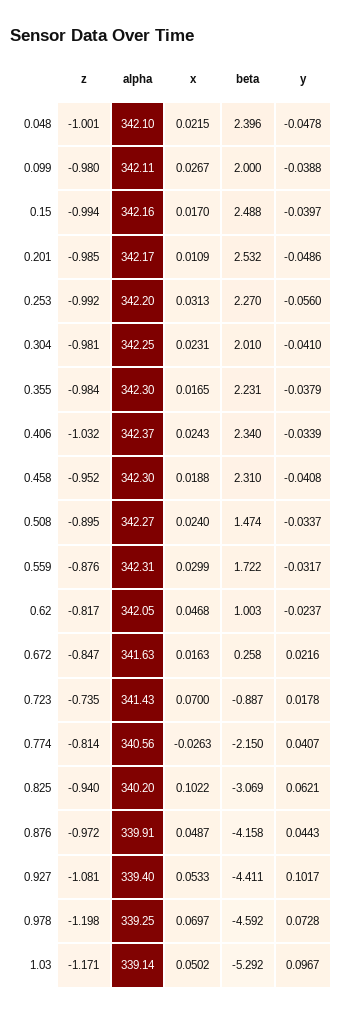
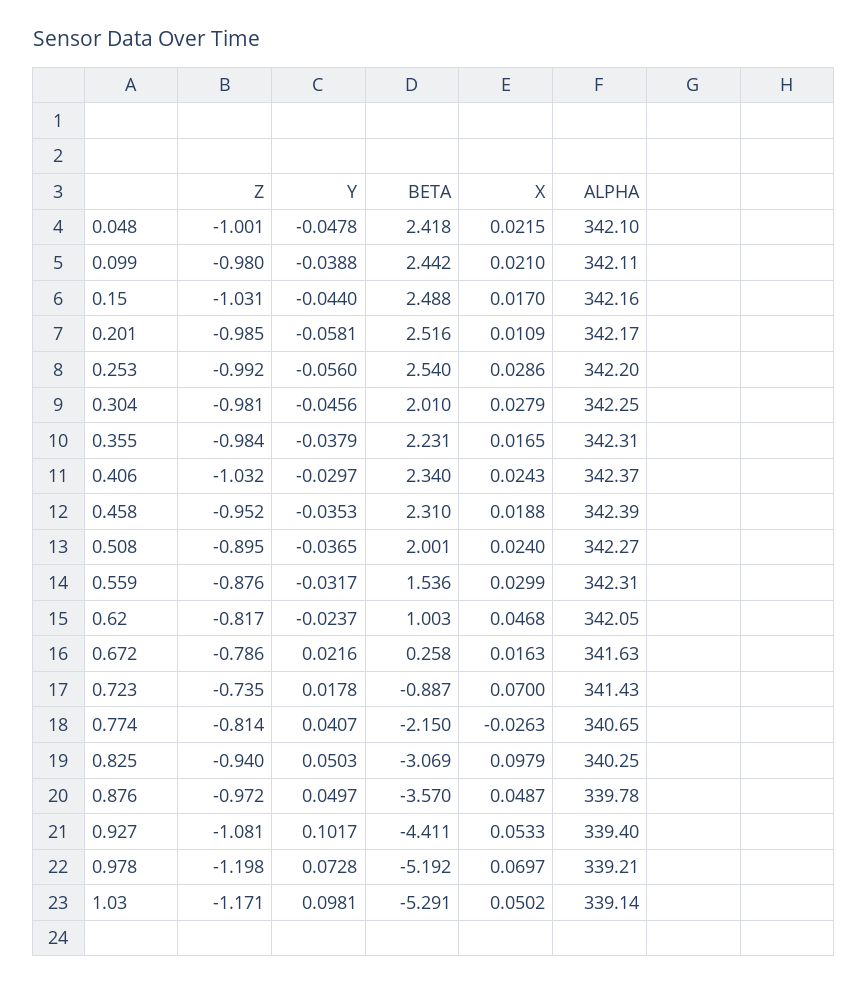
beta, 0.048: 2.396 -> 2.418
x, 0.099: 0.0267 -> 0.021
beta, 0.099: 2 -> 2.442
z, 0.15: -0.994 -> -1.031
y, 0.15: -0.0397 -> -0.044
beta, 0.201: 2.532 -> 2.516
y, 0.201: -0.0486 -> -0.0581
x, 0.253: 0.0313 -> 0.0286
beta, 0.253: 2.27 -> 2.54
x, 0.304: 0.0231 -> 0.0279
y, 0.304: -0.041 -> -0.0456
alpha, 0.355: 342.3 -> 342.31
y, 0.406: -0.0339 -> -0.0297
alpha, 0.458: 342.3 -> 342.39
y, 0.458: -0.0408 -> -0.0353
beta, 0.508: 1.474 -> 2.001
y, 0.508: -0.0337 -> -0.0365
beta, 0.559: 1.722 -> 1.536
z, 0.672: -0.847 -> -0.786
alpha, 0.774: 340.56 -> 340.65
alpha, 0.825: 340.2 -> 340.25
x, 0.825: 0.1022 -> 0.0979
y, 0.825: 0.0621 -> 0.0503
alpha, 0.876: 339.91 -> 339.78
beta, 0.876: -4.158 -> -3.57
y, 0.876: 0.0443 -> 0.0497
alpha, 0.978: 339.25 -> 339.21
beta, 0.978: -4.592 -> -5.192
beta, 1.03: -5.292 -> -5.291
y, 1.03: 0.0967 -> 0.0981

